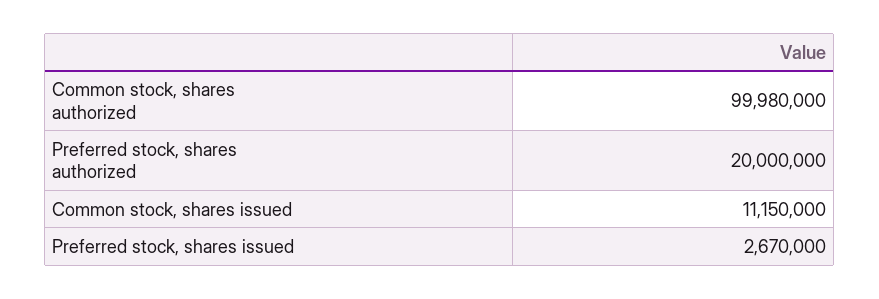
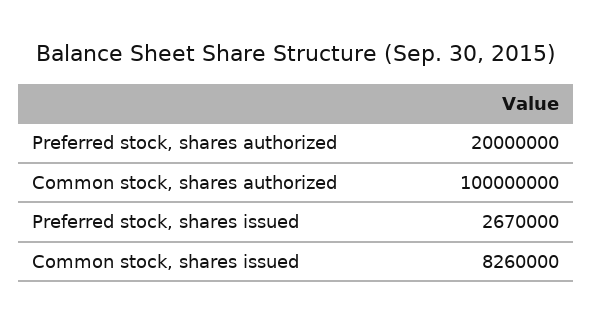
Common stock, shares authorized: 99980000 -> 100000000
Common stock, shares issued: 11150000 -> 8260000

